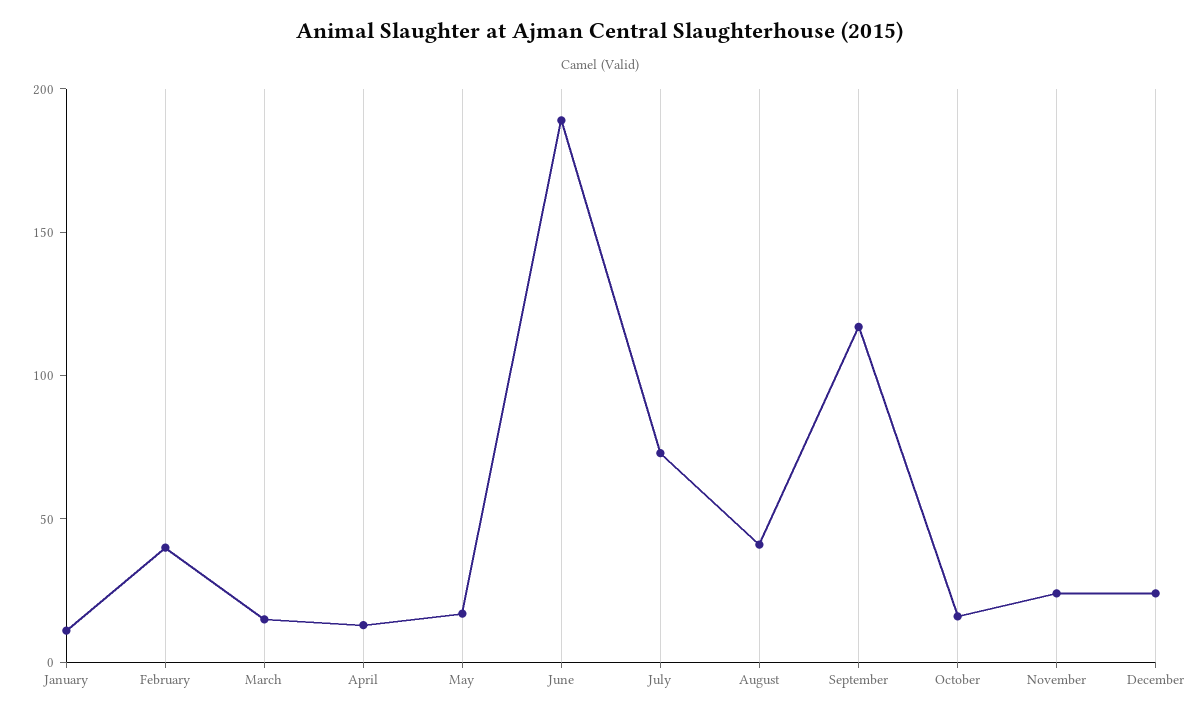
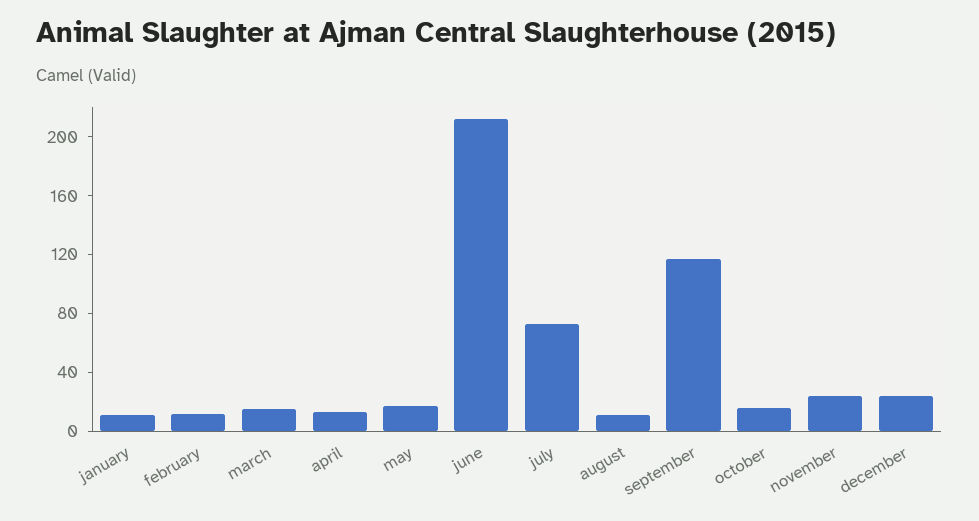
February: 40 -> 10
June: 190 -> 210
August: 40 -> 10

